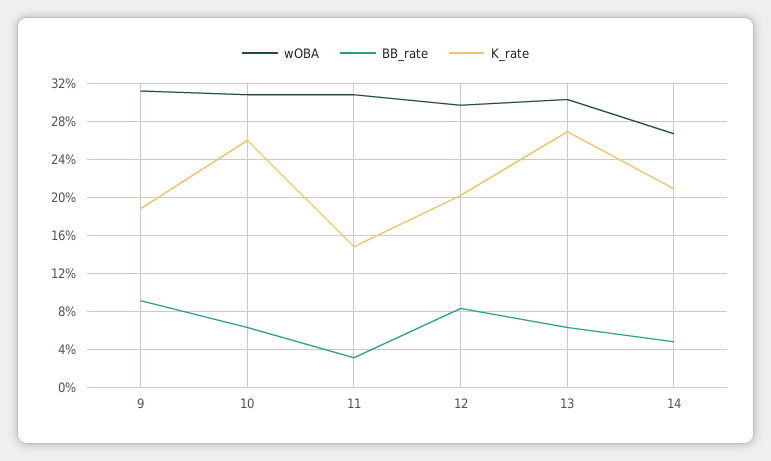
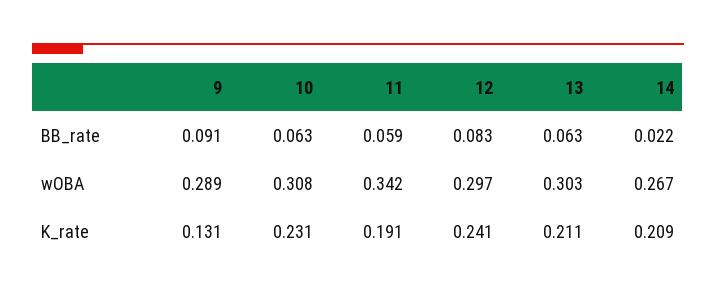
wOBA, 9: 0.31 -> 0.289
K_rate, 9: 0.19 -> 0.131
K_rate, 10: 0.26 -> 0.231
wOBA, 11: 0.31 -> 0.342
BB_rate, 11: 0.03 -> 0.059
K_rate, 11: 0.15 -> 0.191
K_rate, 12: 0.2 -> 0.241
K_rate, 13: 0.27 -> 0.211
BB_rate, 14: 0.05 -> 0.022

